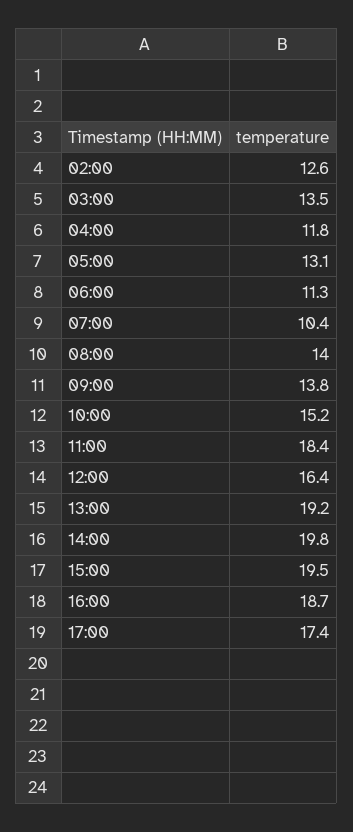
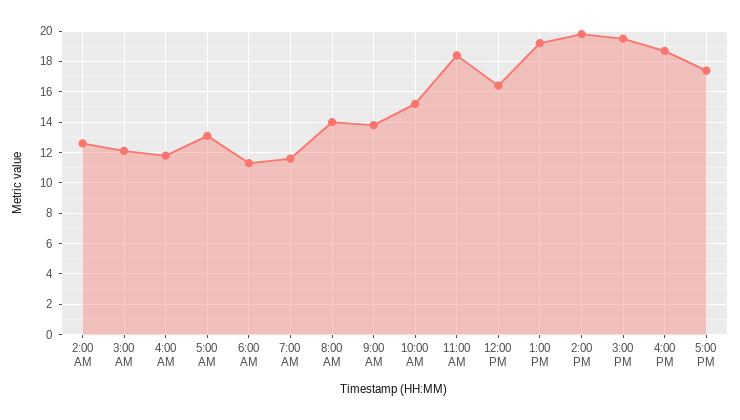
03:00: 13.5 -> 12
07:00: 10.4 -> 11.5

